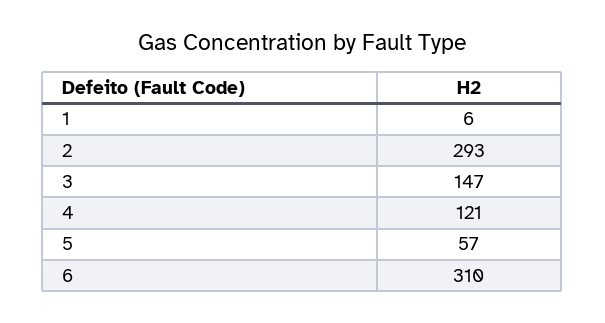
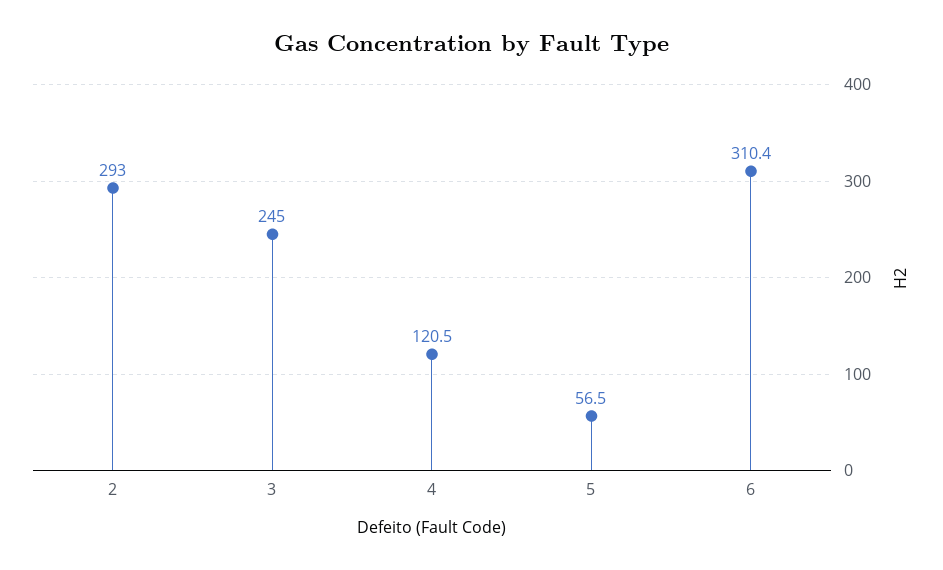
1: 6 -> none
3: 147 -> 245

